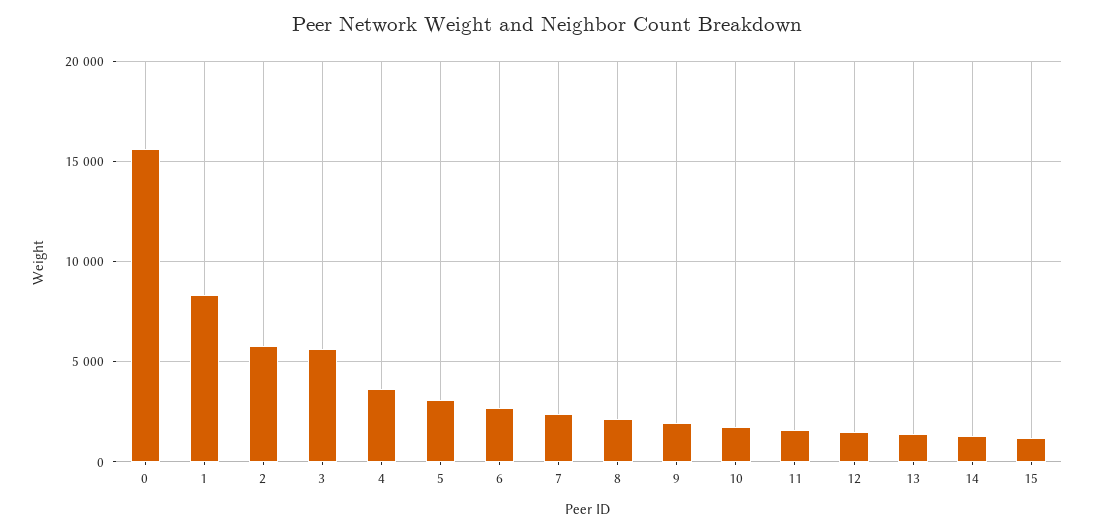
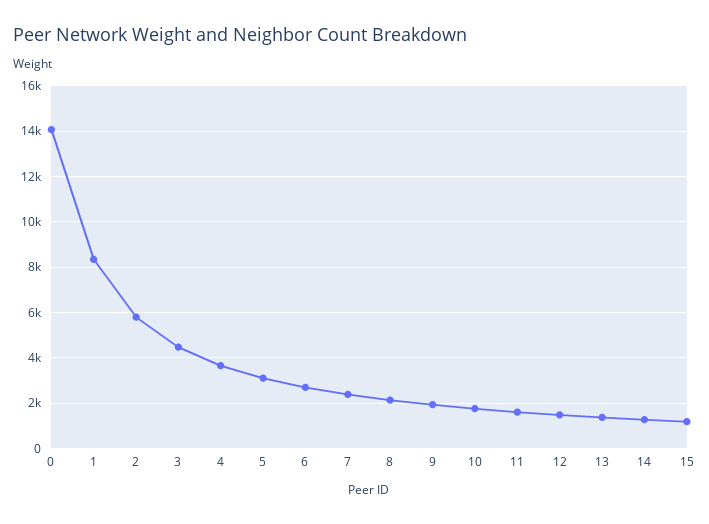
0: 15500 -> 14000
3: 5500 -> 4500

